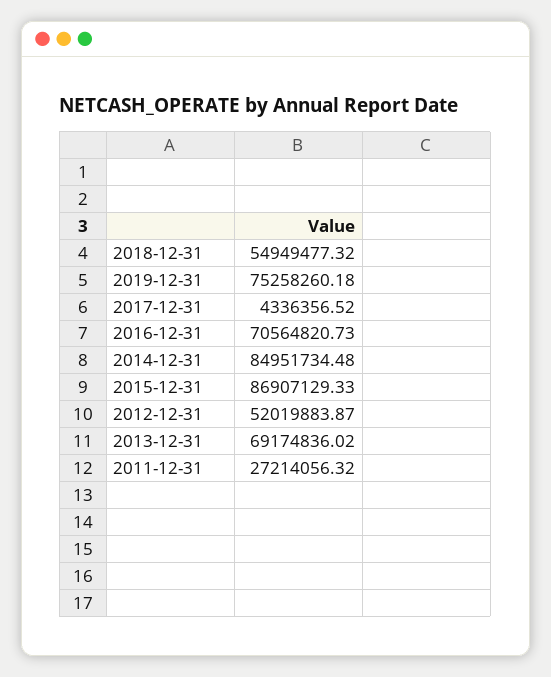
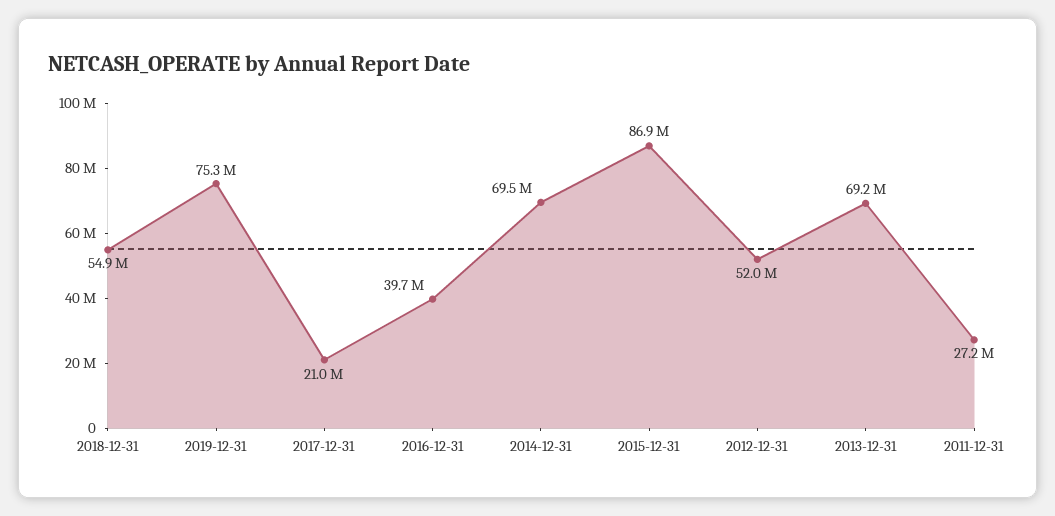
2017-12-31: 4336356.52 -> 21000000
2016-12-31: 70564820.73 -> 39700000
2014-12-31: 84951734.48 -> 69500000

